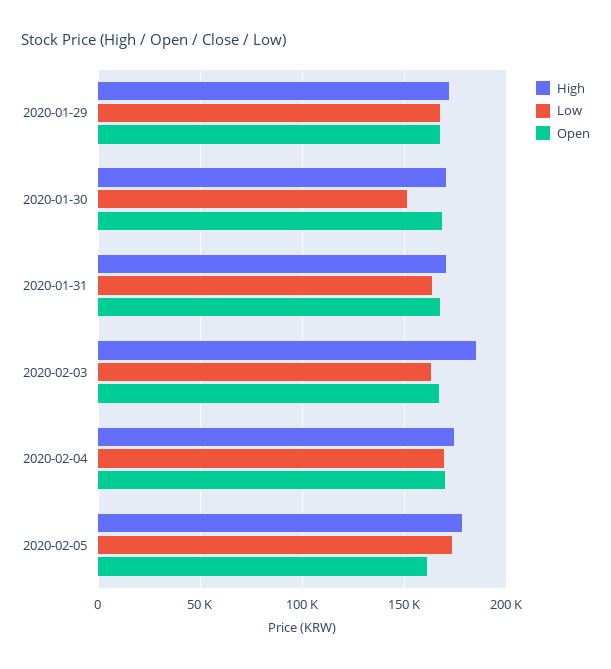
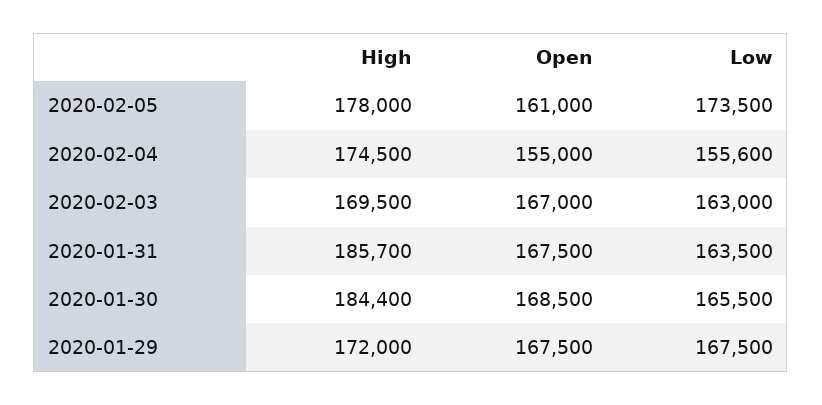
High, 2020-01-30: 170000 -> 184400
Low, 2020-01-30: 150000 -> 165500
High, 2020-01-31: 170000 -> 185700
High, 2020-02-03: 185000 -> 169500
Low, 2020-02-04: 170000 -> 155600
Open, 2020-02-04: 170000 -> 155000

